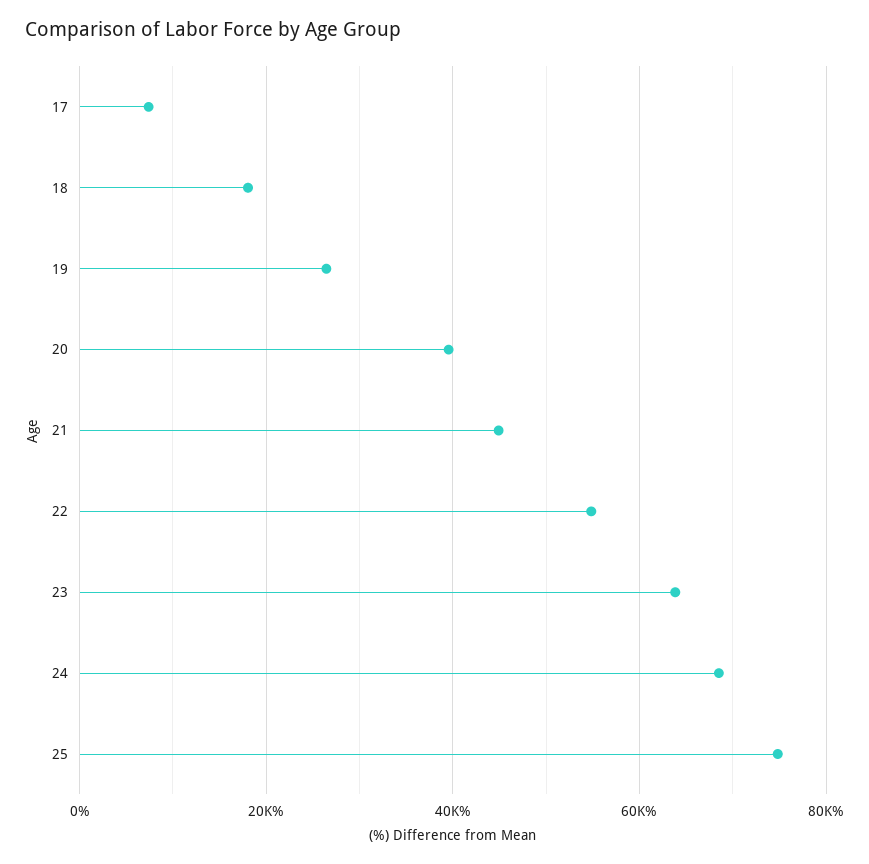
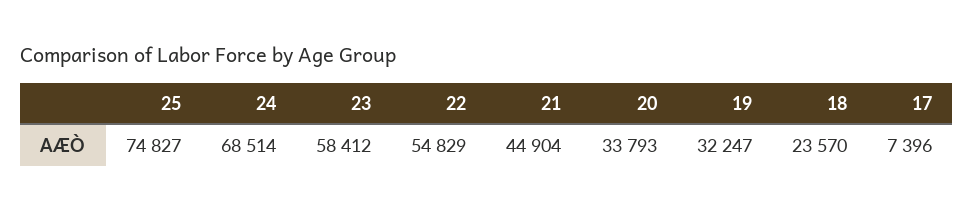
18: 18000 -> 23570
19: 26000 -> 32247
20: 40000 -> 33793
23: 64000 -> 58412

